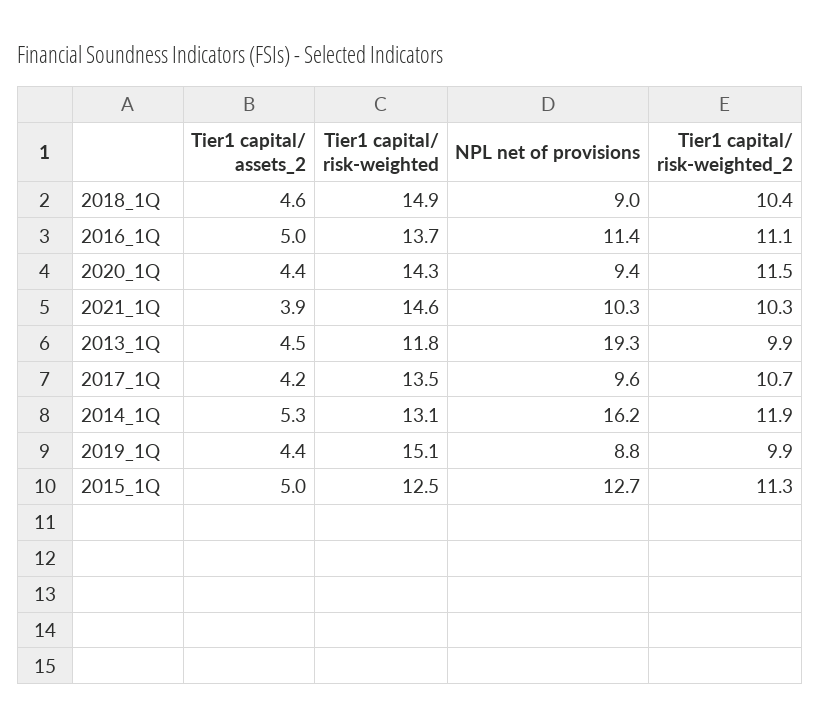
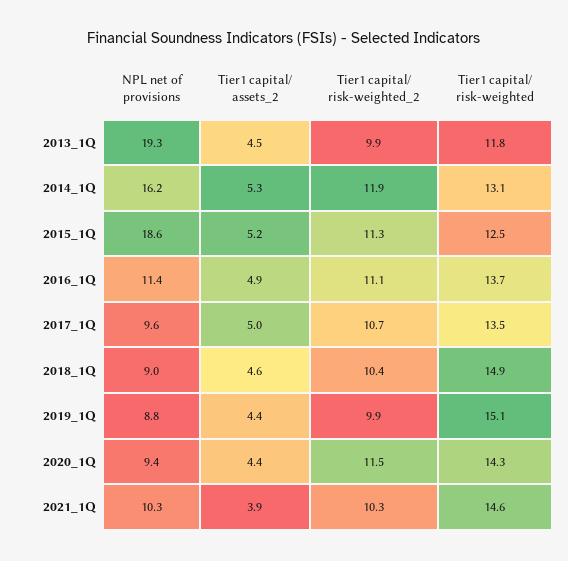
Tier1 capital/ assets_2, 2016_1Q: 5 -> 4.9
Tier1 capital/ assets_2, 2017_1Q: 4.2 -> 5
Tier1 capital/ assets_2, 2015_1Q: 5 -> 5.2
NPL net of provisions, 2015_1Q: 12.7 -> 18.6

